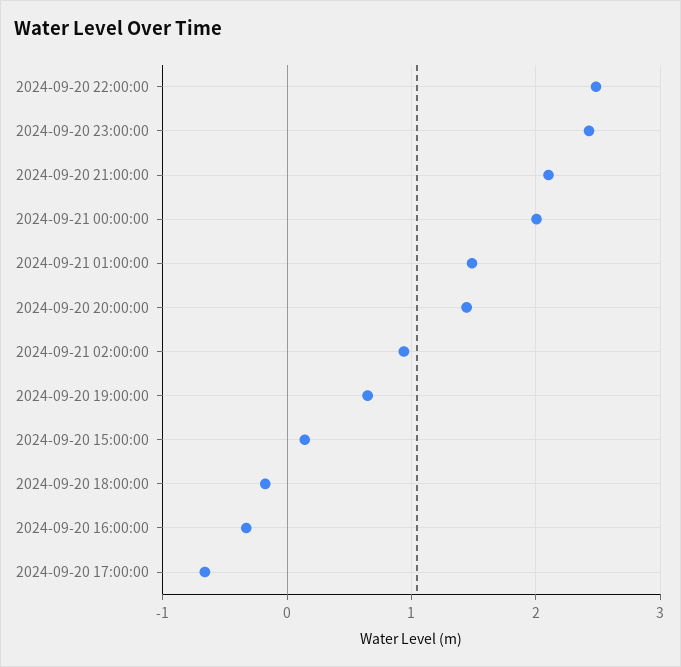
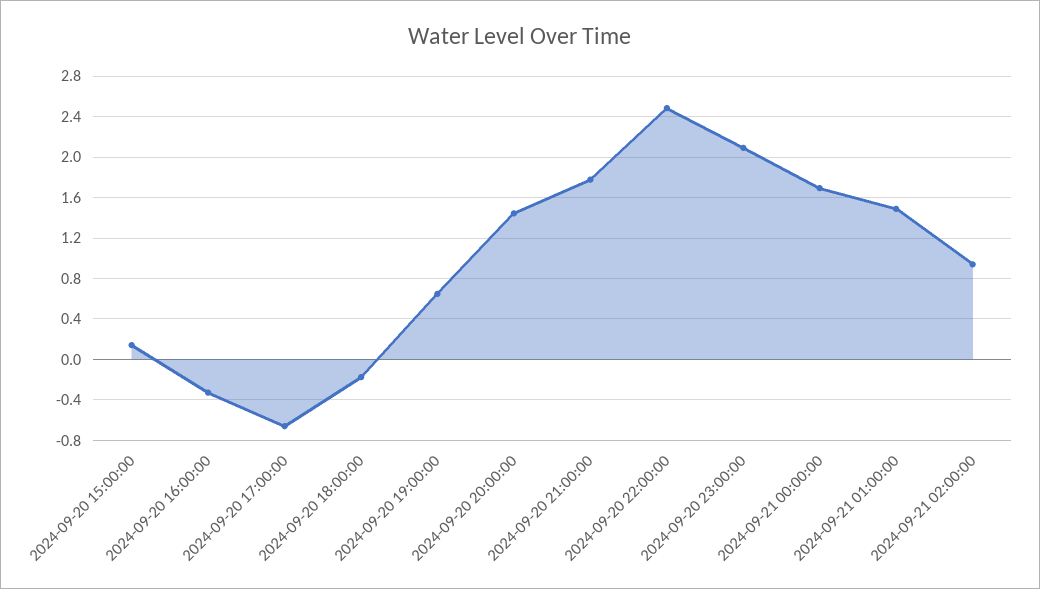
2024-09-20 23:00:00: 2.4 -> 2.1
2024-09-20 21:00:00: 2.1 -> 1.8
2024-09-21 00:00:00: 2 -> 1.7

